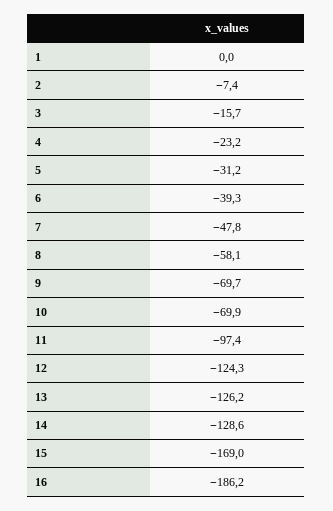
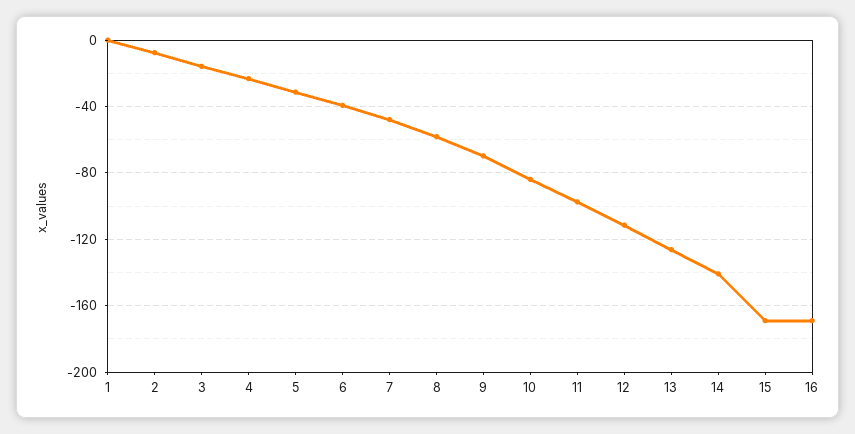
10: -69.9 -> -85
12: -124.3 -> -110
14: -128.6 -> -140
16: -186.2 -> -170

